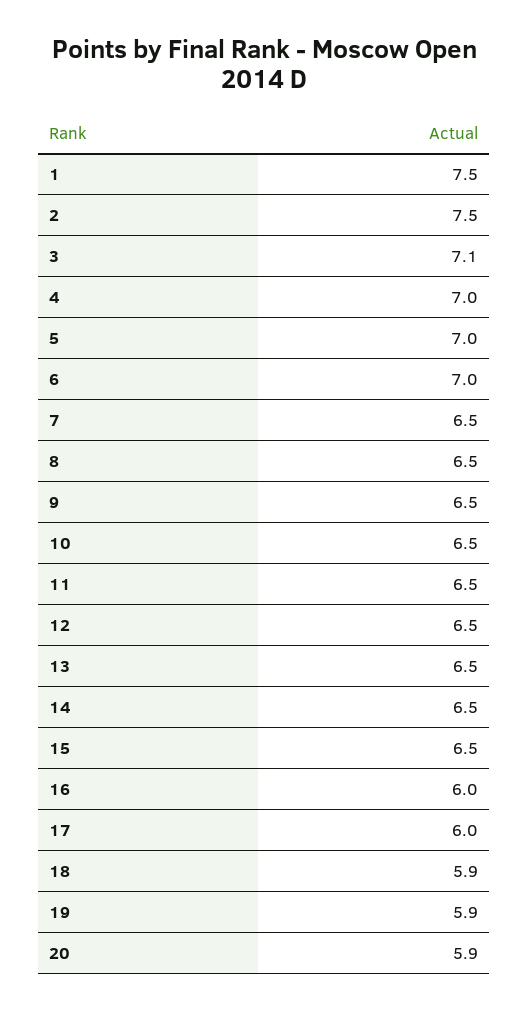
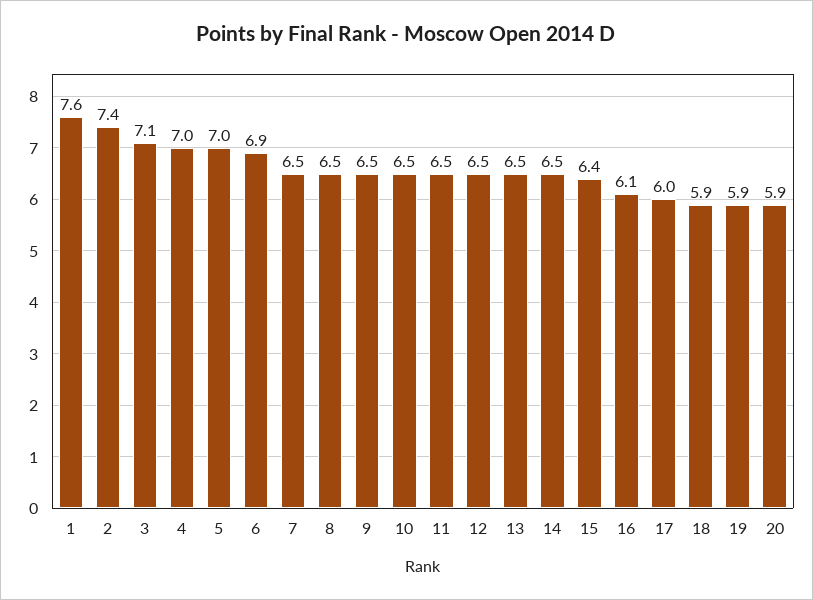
1: 7.5 -> 7.6
2: 7.5 -> 7.4
6: 7 -> 6.9
15: 6.5 -> 6.4
16: 6 -> 6.1

